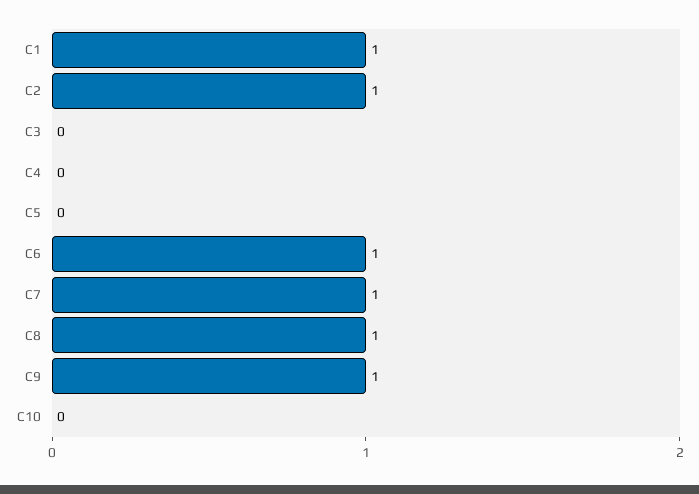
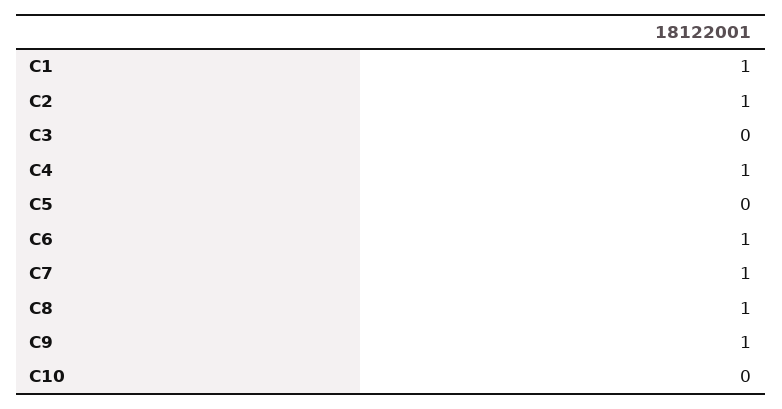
C4: 0 -> 1

